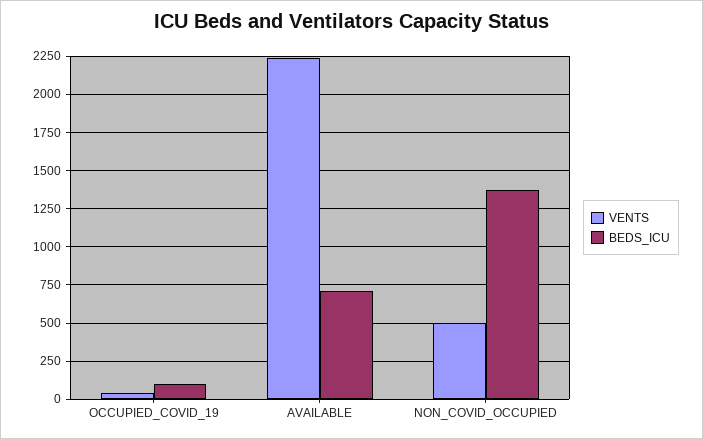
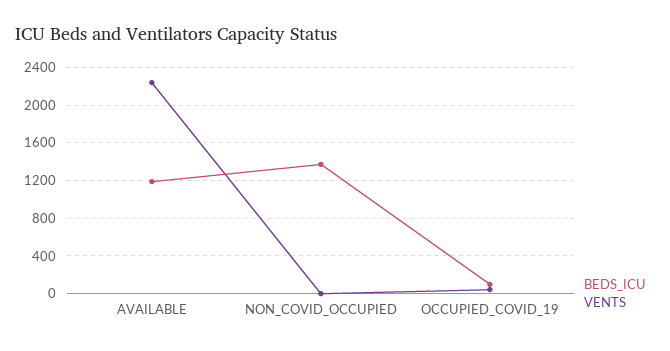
BEDS_ICU, AVAILABLE: 700 -> 1200
VENTS, NON_COVID_OCCUPIED: 500 -> 0

